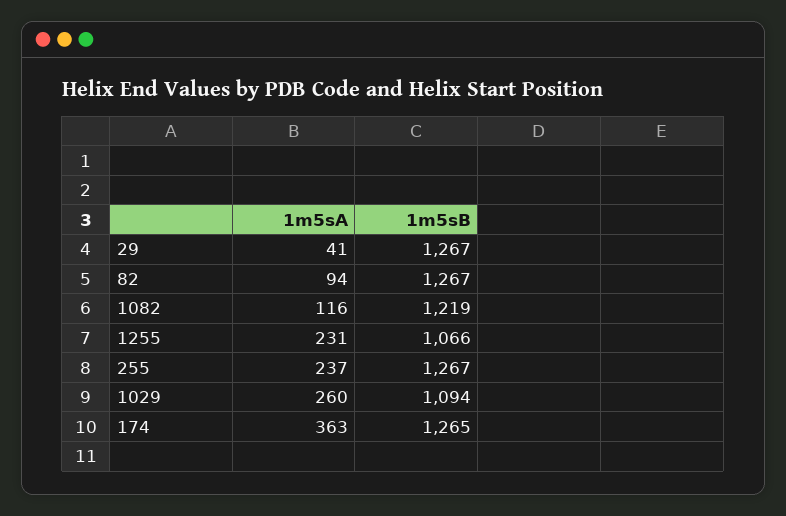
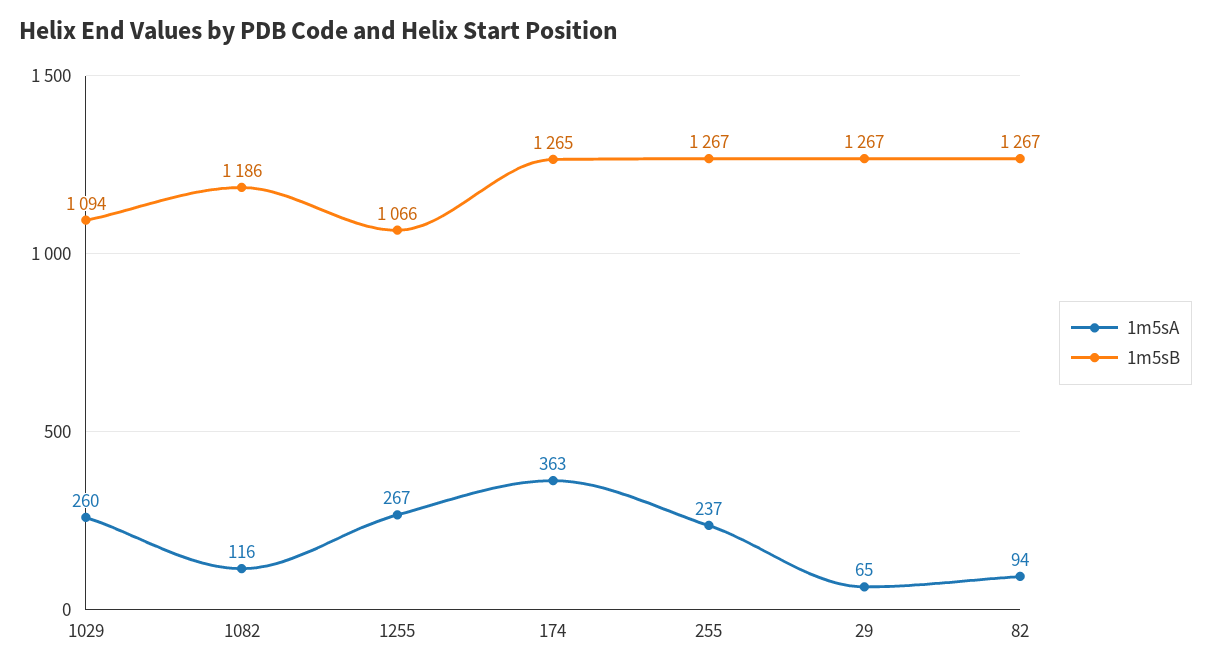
1m5sA, 29: 41 -> 65
1m5sB, 1082: 1219 -> 1186
1m5sA, 1255: 231 -> 267

